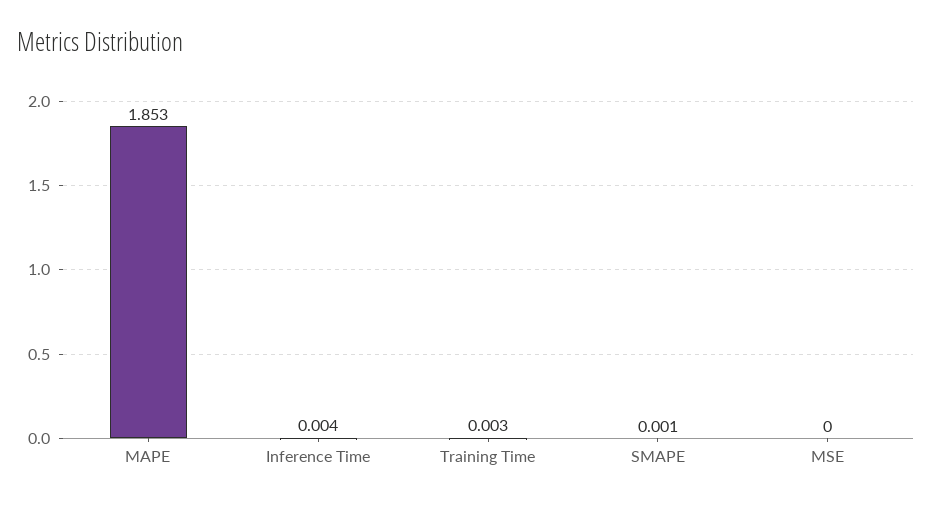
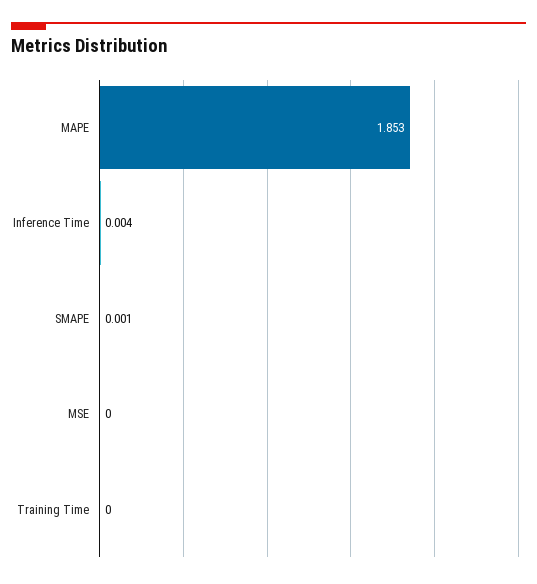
Training Time: 0.003 -> 0

